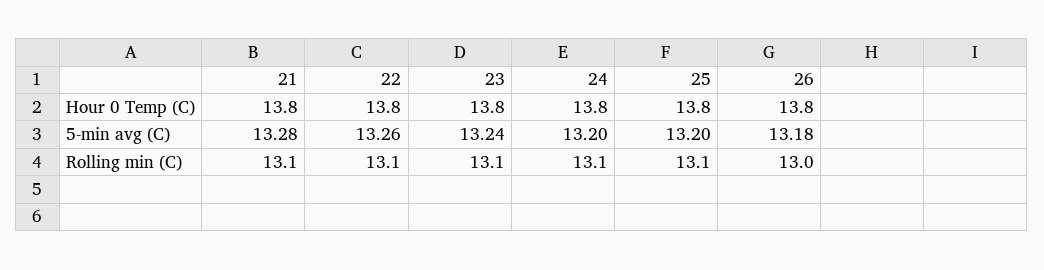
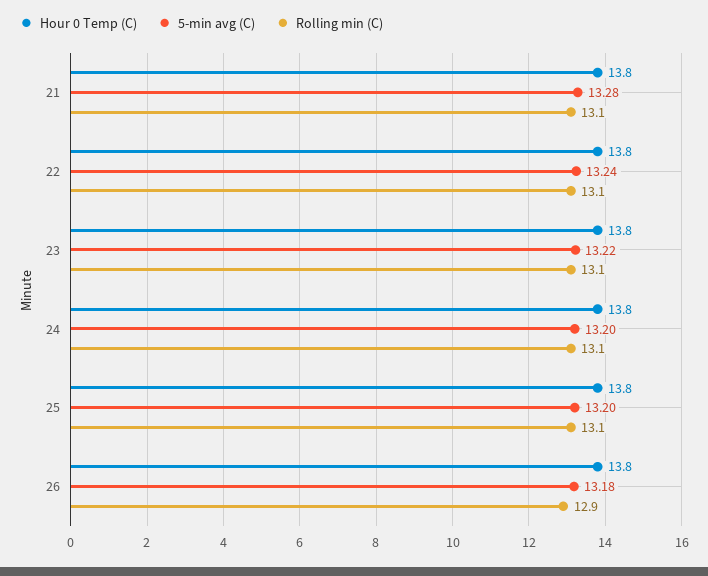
5-min avg (C), 22: 13.26 -> 13.24
5-min avg (C), 23: 13.24 -> 13.22
Rolling min (C), 26: 13 -> 12.9

